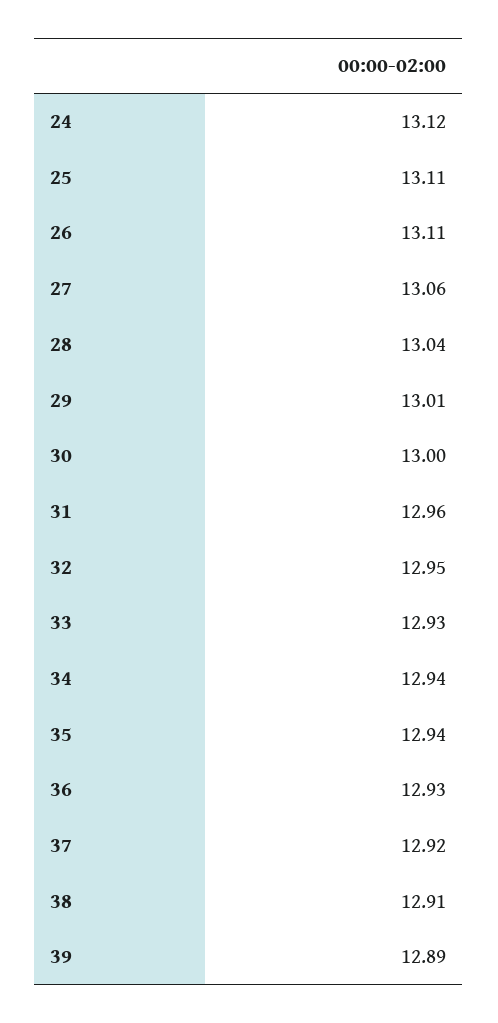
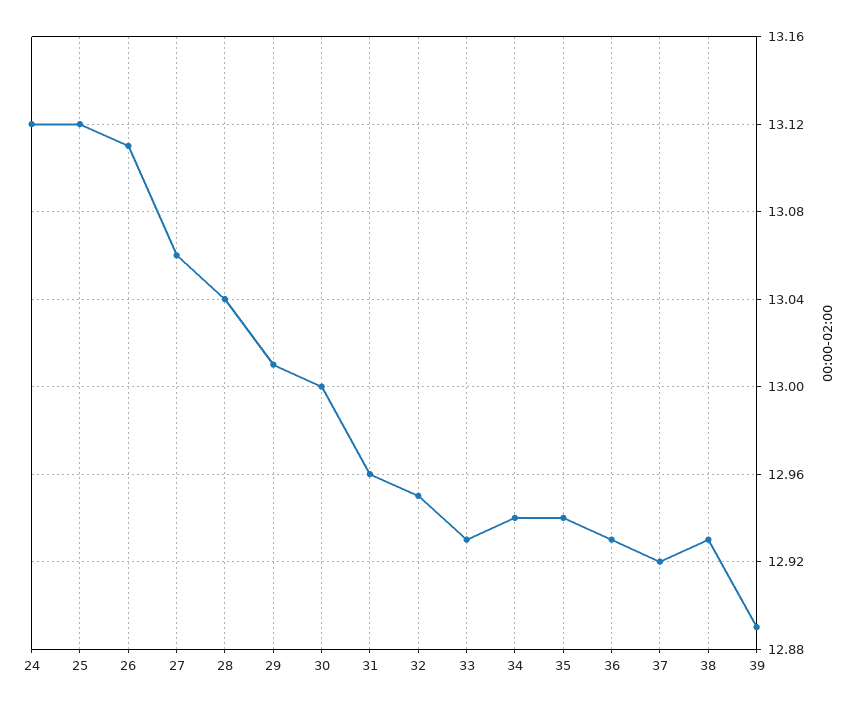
25: 13.11 -> 13.12
38: 12.91 -> 12.93

